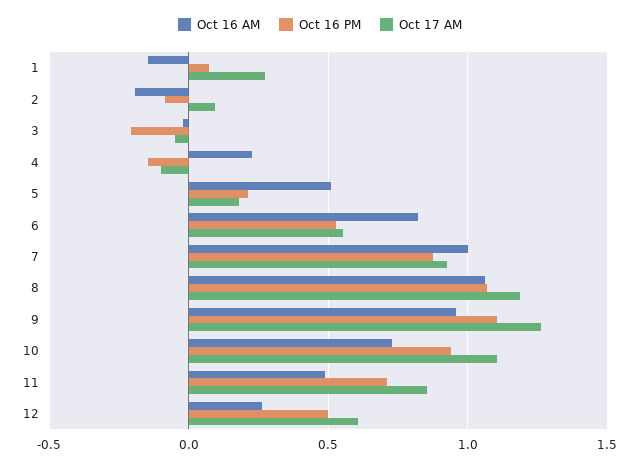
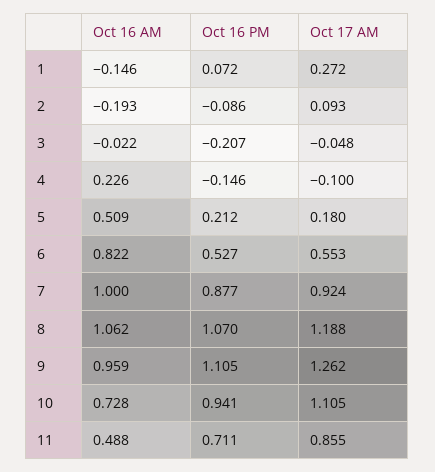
Oct 16 AM, 12: 0.25 -> none
Oct 16 PM, 12: 0.5 -> none
Oct 17 AM, 12: 0.6 -> none

